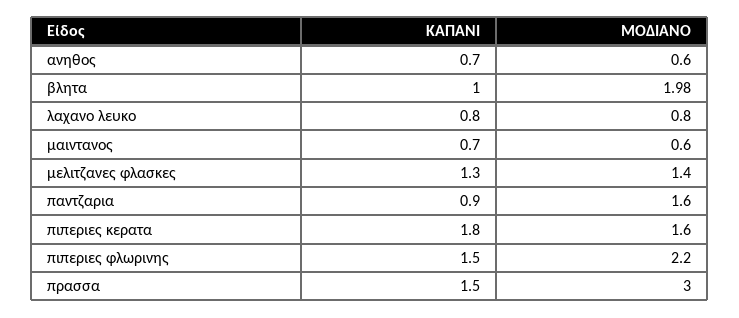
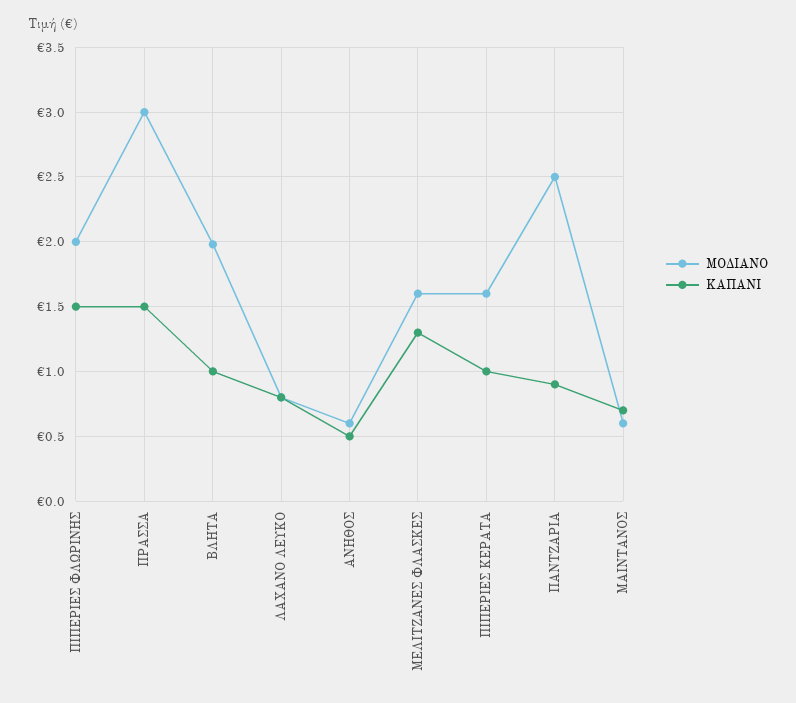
ΚΑΠΑΝΙ, ανηθος: 0.7 -> 0.5
ΜΟΔΙΑΝΟ, μελιτζανες φλασκες: 1.4 -> 1.6
ΜΟΔΙΑΝΟ, παντζαρια: 1.6 -> 2.5
ΚΑΠΑΝΙ, πιπεριες κερατα: 1.8 -> 1
ΜΟΔΙΑΝΟ, πιπεριες φλωρινης: 2.2 -> 2

